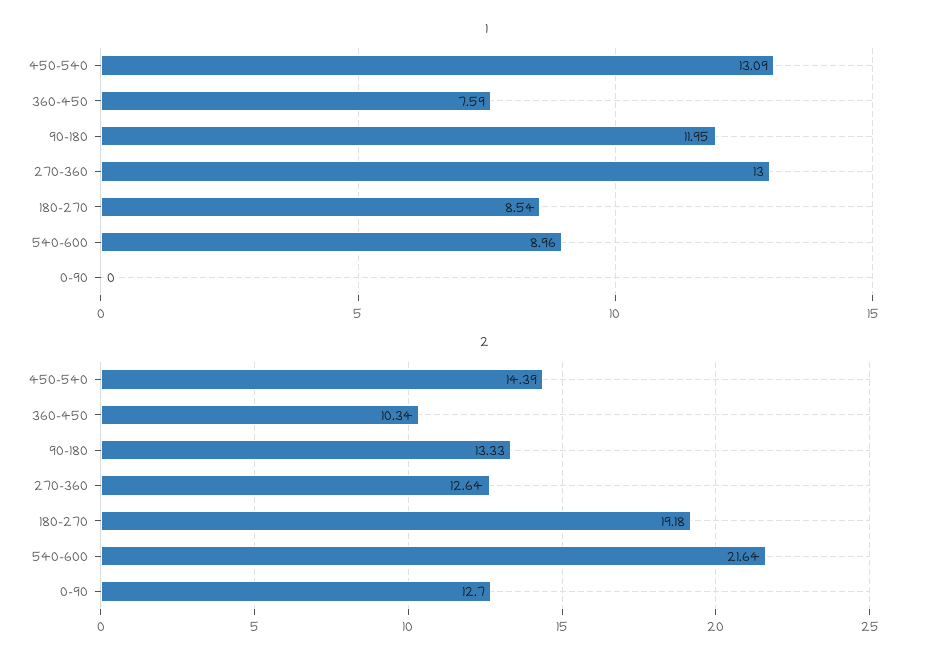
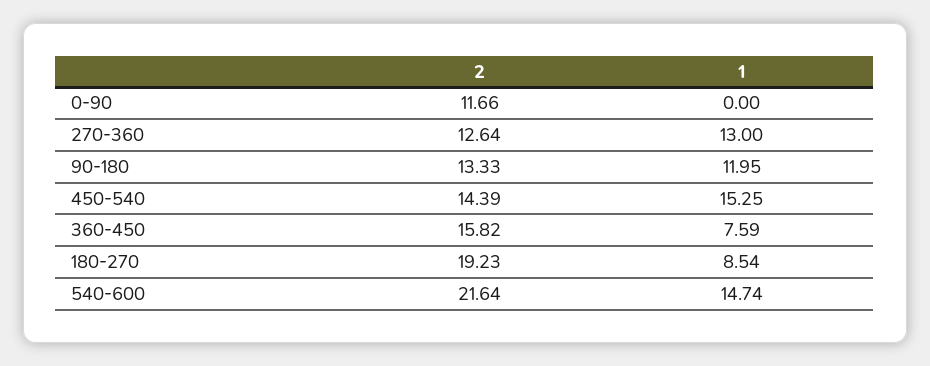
1, 450-540: 13.09 -> 15.25
1, 540-600: 8.96 -> 14.74
2, 360-450: 10.34 -> 15.82
2, 180-270: 19.18 -> 19.23
2, 0-90: 12.7 -> 11.66

